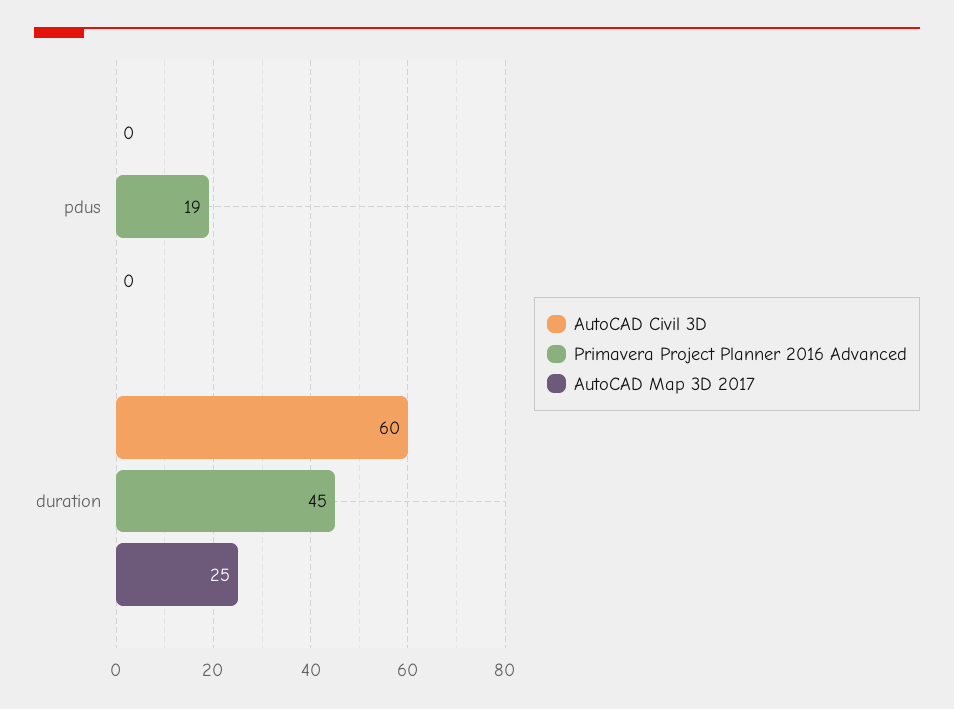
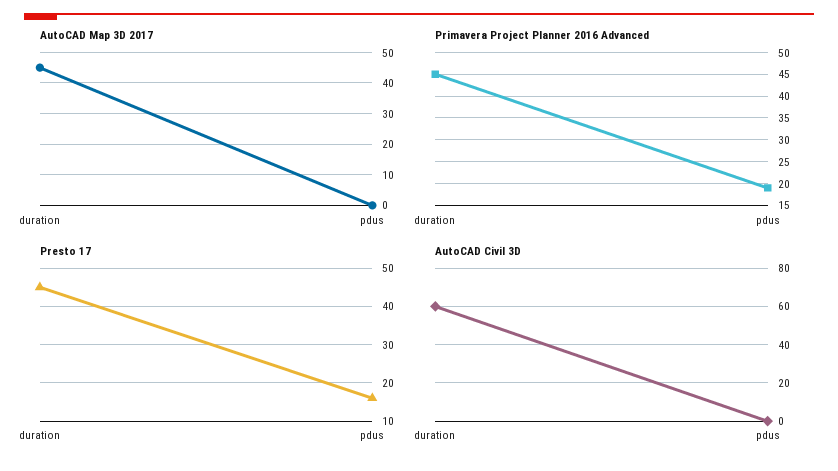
AutoCAD Map 3D 2017, duration: 25 -> 45
Presto 17, duration: none -> 45
Presto 17, pdus: none -> 15

